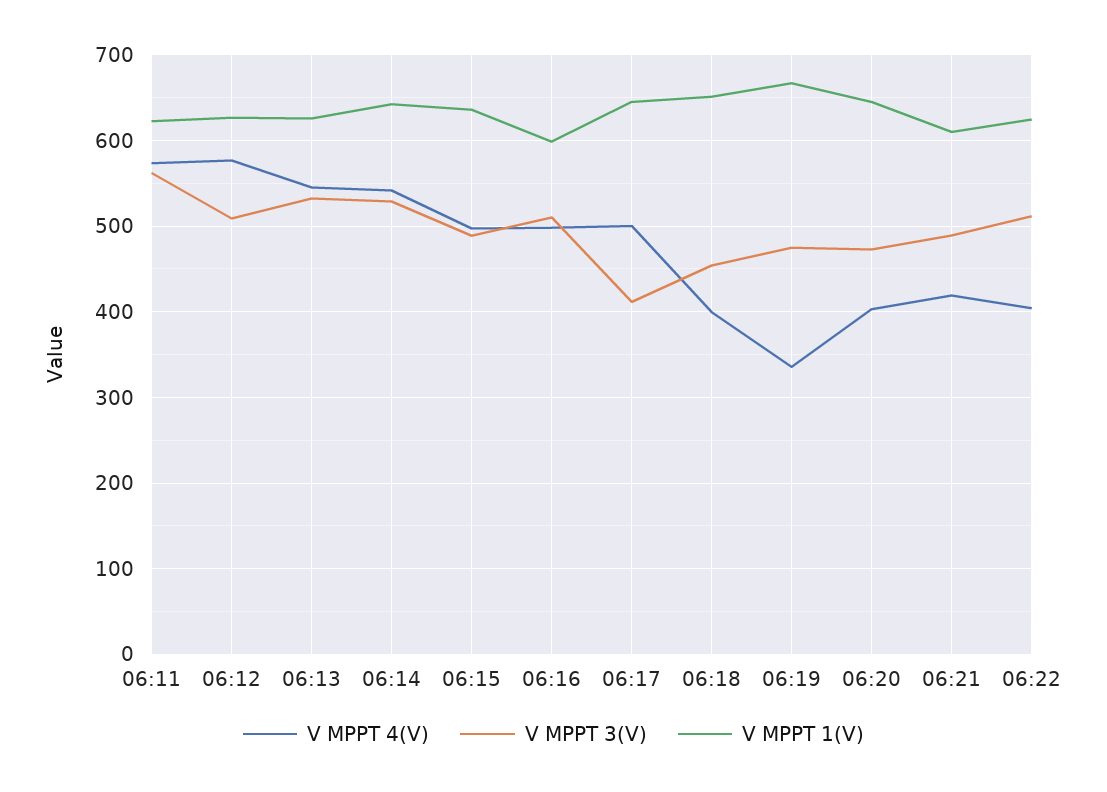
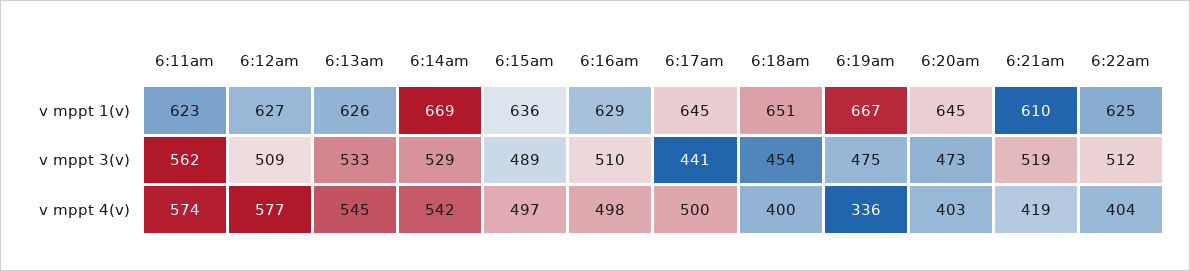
V MPPT 1(V), 06:14: 640 -> 669
V MPPT 1(V), 06:16: 600 -> 629
V MPPT 3(V), 06:17: 410 -> 441
V MPPT 3(V), 06:21: 490 -> 519

